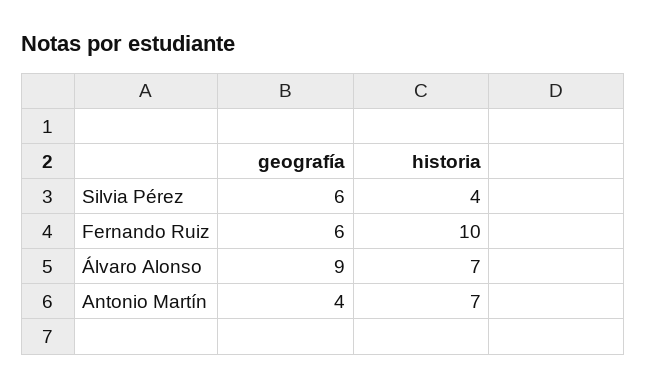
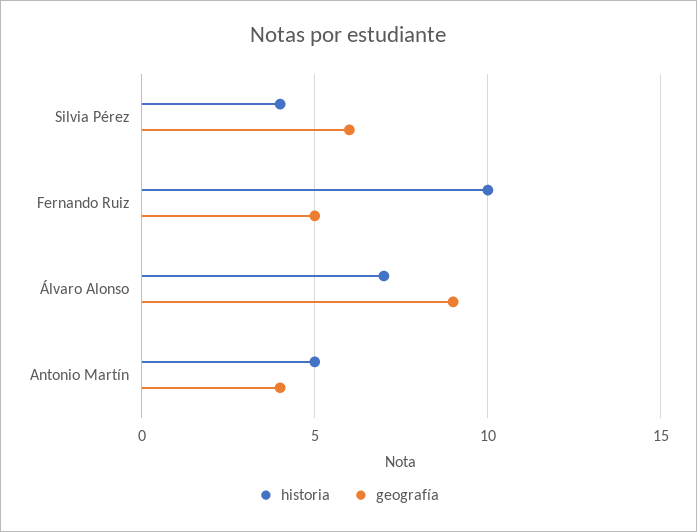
geografía, Fernando Ruiz: 6 -> 5
historia, Antonio Martín: 7 -> 5

